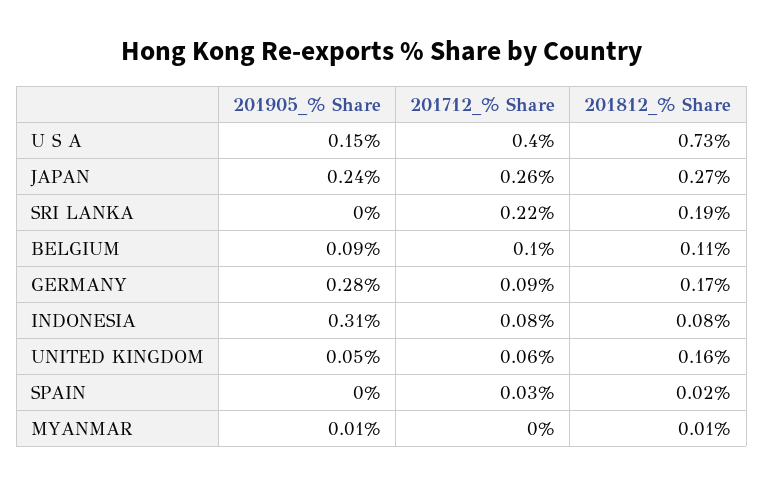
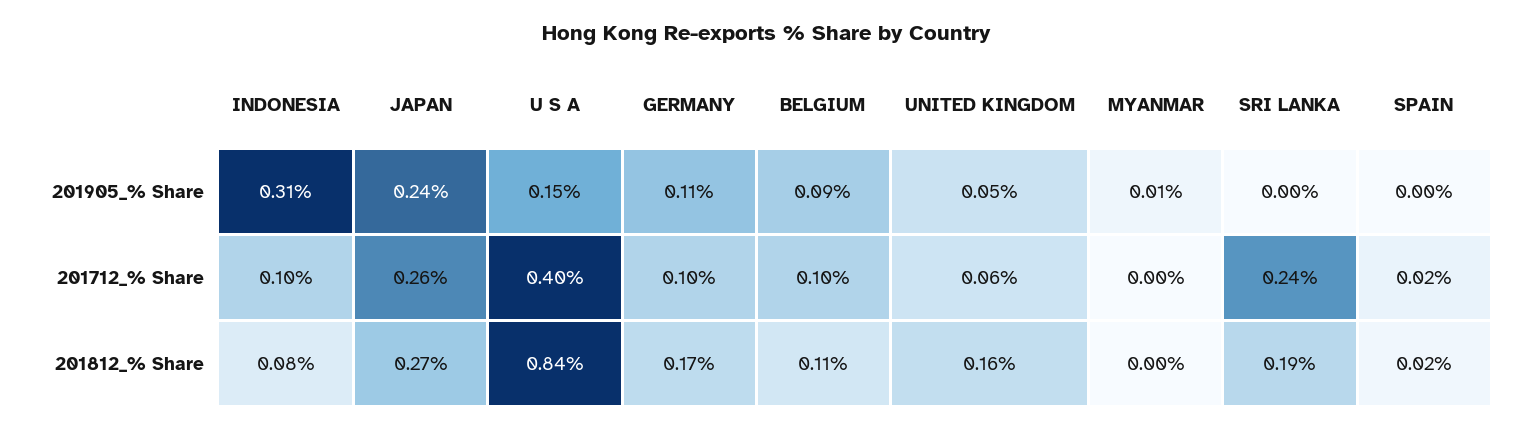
201812_% Share, U S A: 0.73 -> 0.84
201712_% Share, SRI LANKA: 0.22 -> 0.24
201905_% Share, GERMANY: 0.28 -> 0.11
201712_% Share, GERMANY: 0.09 -> 0.1
201712_% Share, INDONESIA: 0.08 -> 0.1
201712_% Share, SPAIN: 0.03 -> 0.02
201812_% Share, MYANMAR: 0.01 -> 0

